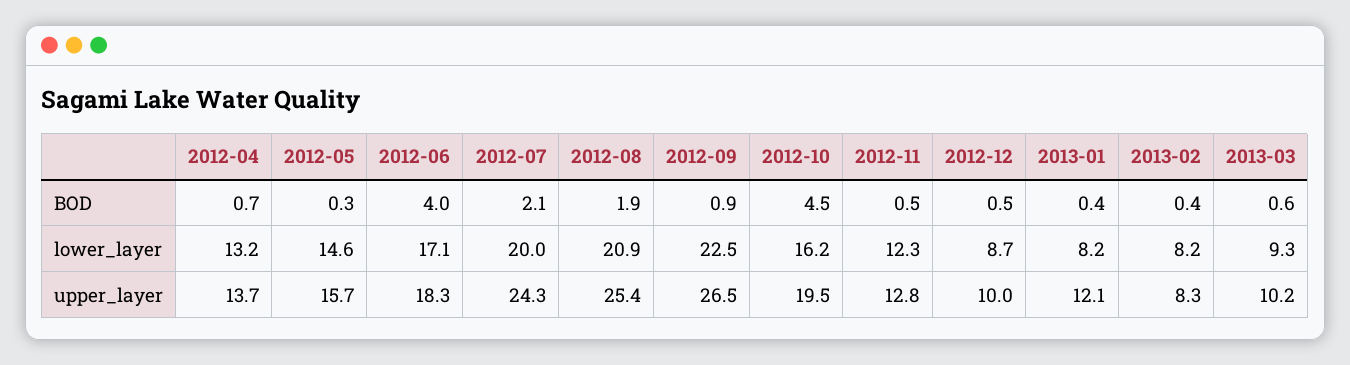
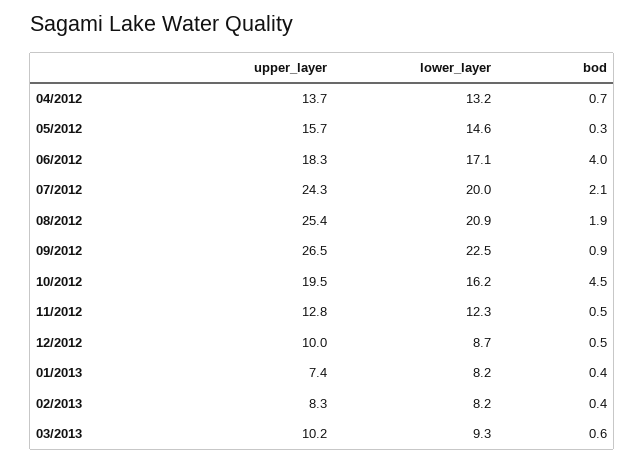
2013-01, upper_layer: 12.1 -> 7.4

